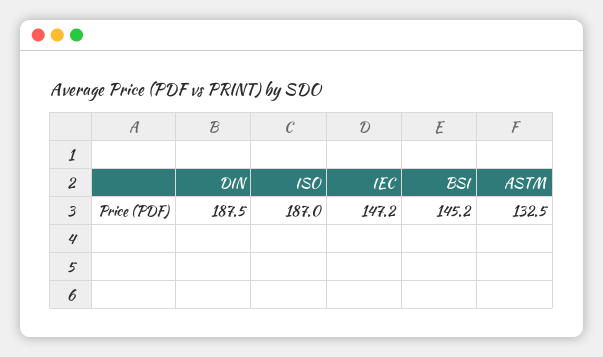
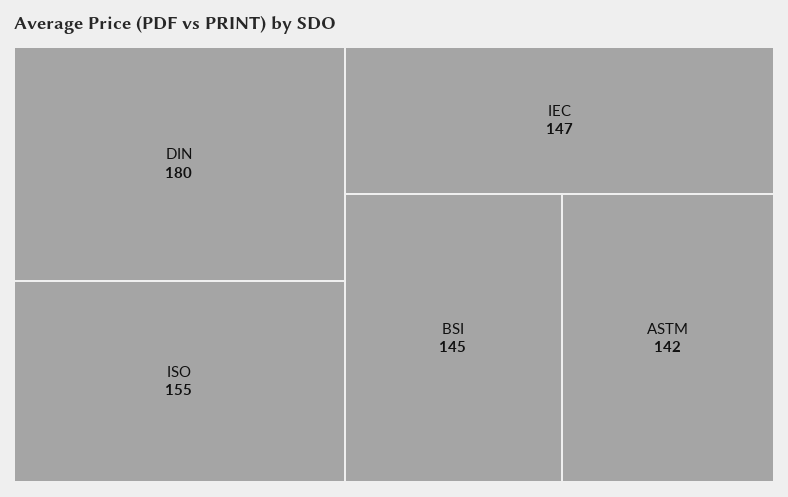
DIN: 187.5 -> 180
ISO: 187 -> 155
ASTM: 132.5 -> 142

